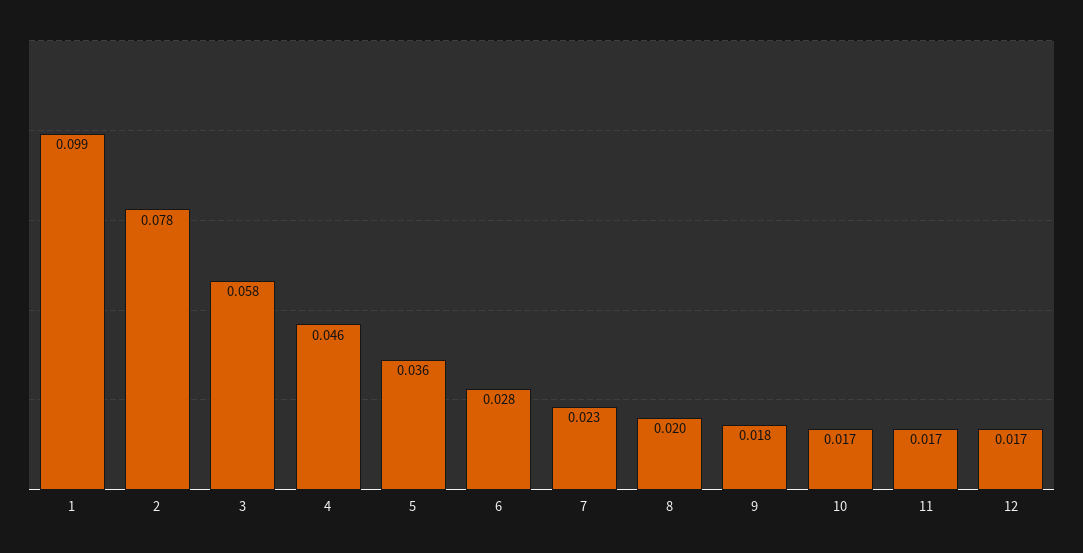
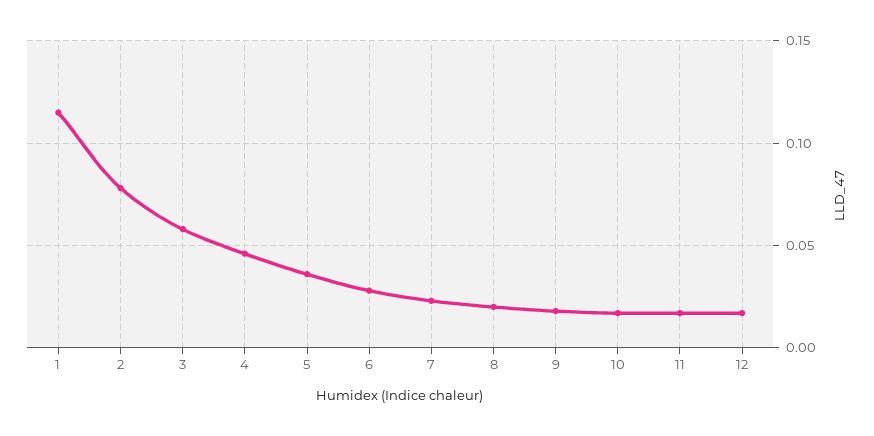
1: 0.099 -> 0.115

